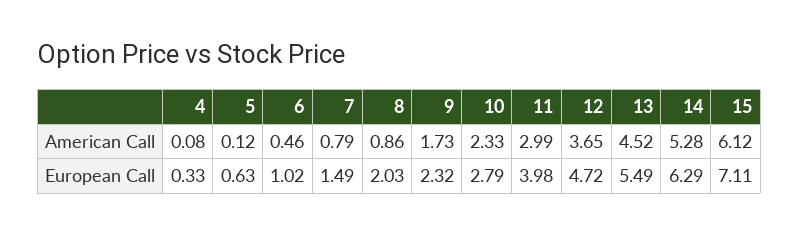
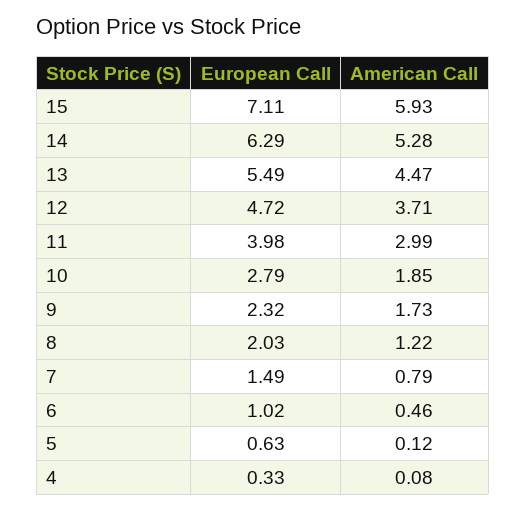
8, American Call: 0.86 -> 1.22
10, American Call: 2.33 -> 1.85
12, American Call: 3.65 -> 3.71
13, American Call: 4.52 -> 4.47
15, American Call: 6.12 -> 5.93

